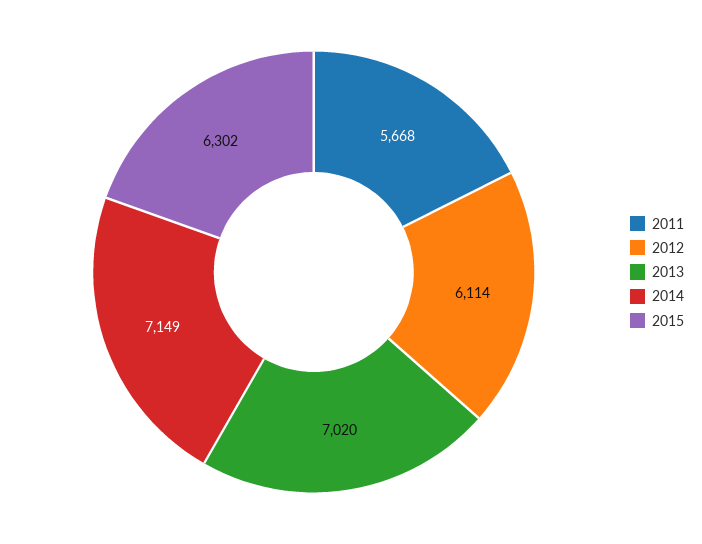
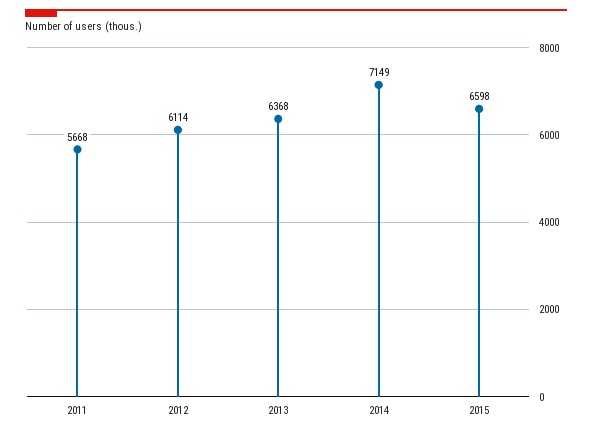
2013: 7020 -> 6368
2015: 6302 -> 6598

